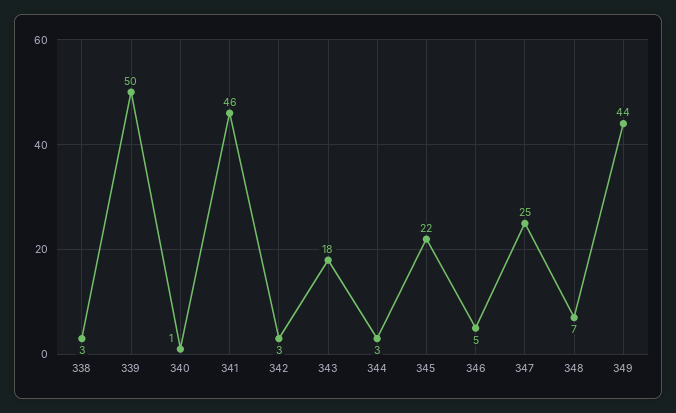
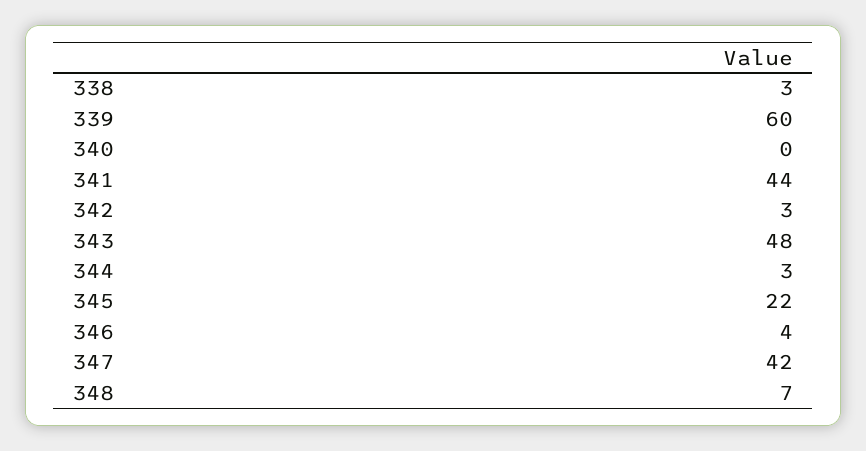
339: 50 -> 60
340: 1 -> 0
341: 46 -> 44
343: 18 -> 48
346: 5 -> 4
347: 25 -> 42
349: 44 -> none

